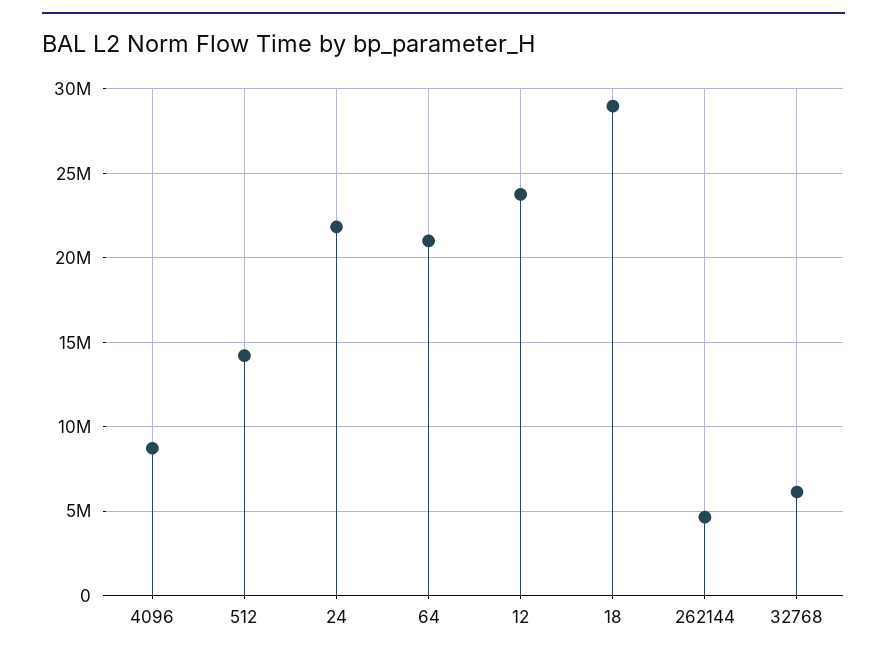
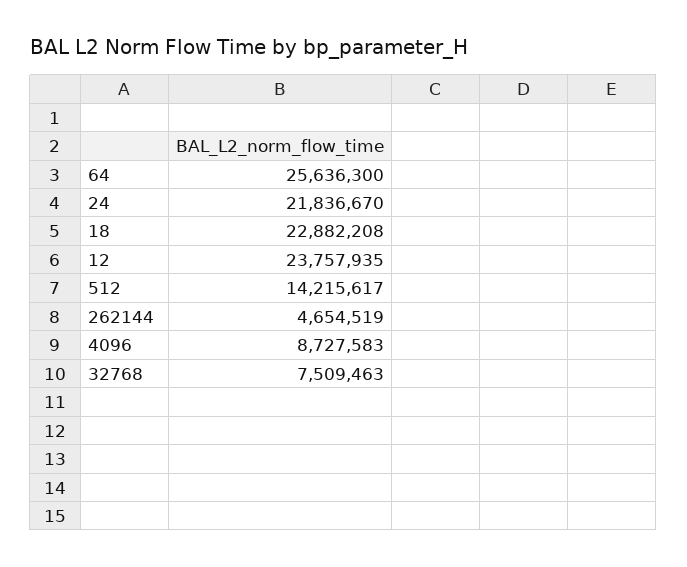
64: 21000000 -> 25636300
18: 29000000 -> 22882208
32768: 6000000 -> 7509463

